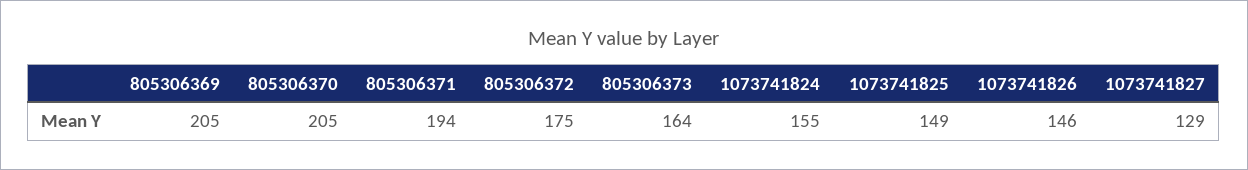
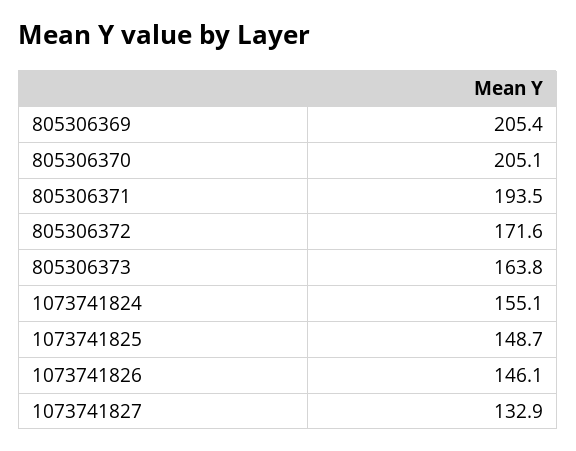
805306372: 175 -> 171.6
1073741827: 129 -> 132.9

